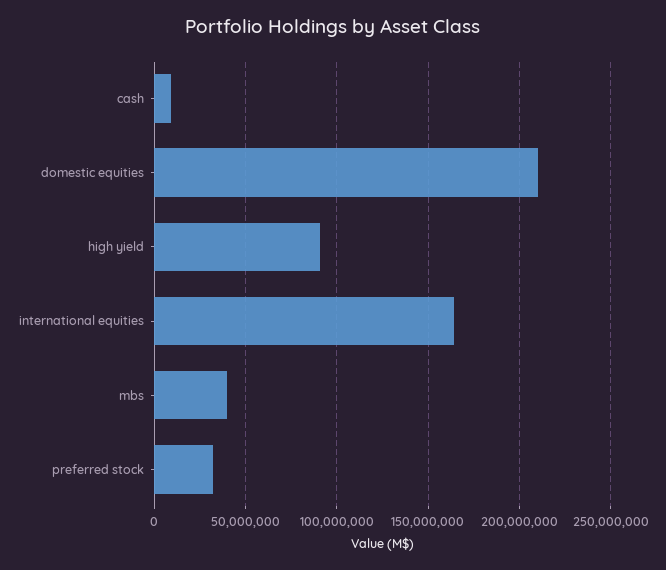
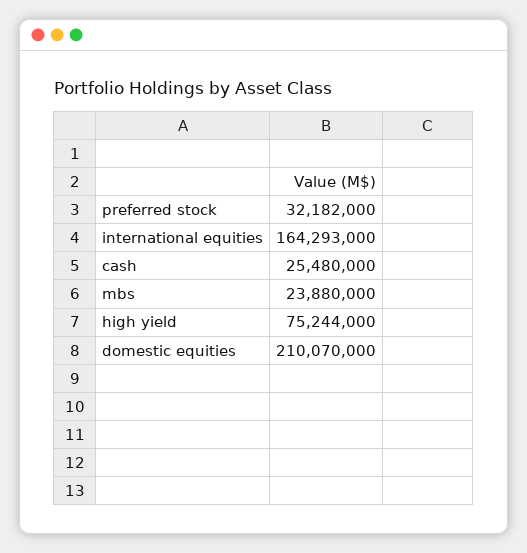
cash: 10000000 -> 25480000
high yield: 90000000 -> 75244000
mbs: 40000000 -> 23880000

